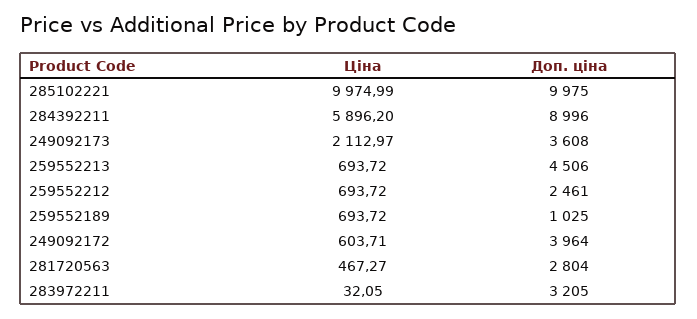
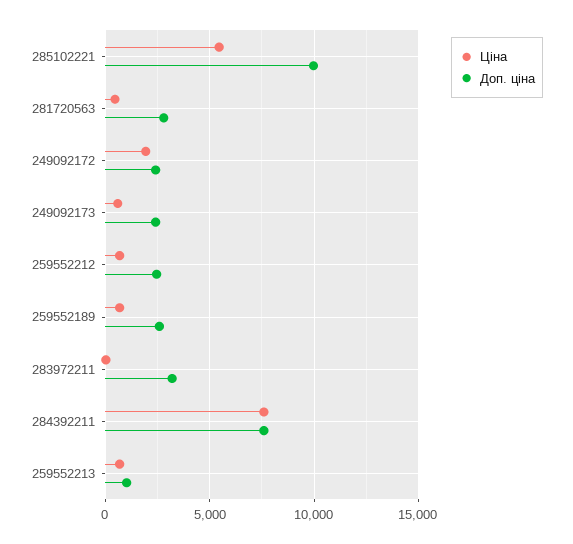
Ціна, 285102221: 9974.99 -> 5500
Ціна, 284392211: 5896.2 -> 7500
Доп. ціна, 284392211: 8996 -> 7500
Ціна, 249092173: 2112.97 -> 500
Доп. ціна, 249092173: 3608 -> 2500
Доп. ціна, 259552213: 4506 -> 1000
Доп. ціна, 259552189: 1025 -> 2500
Ціна, 249092172: 603.71 -> 2000
Доп. ціна, 249092172: 3964 -> 2500

